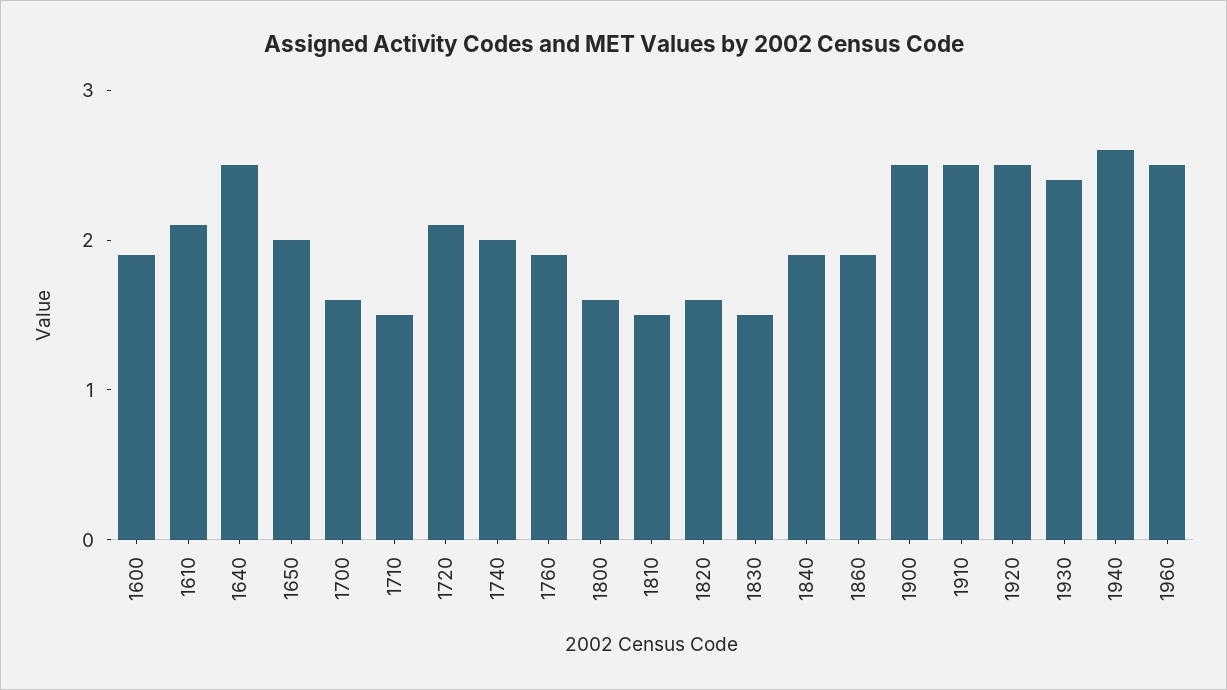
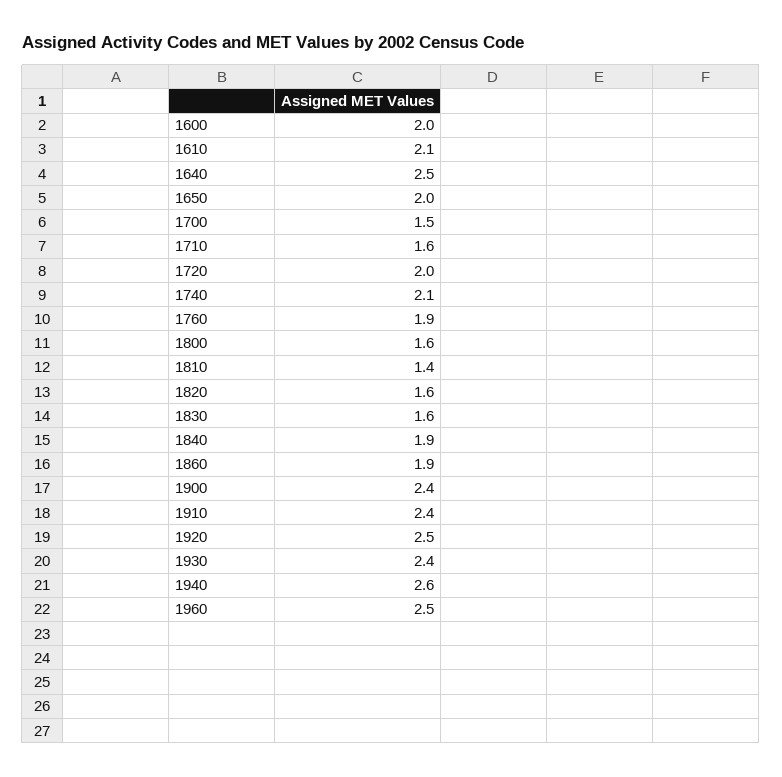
1600: 1.9 -> 2
1700: 1.6 -> 1.5
1710: 1.5 -> 1.6
1720: 2.1 -> 2
1740: 2 -> 2.1
1810: 1.5 -> 1.4
1830: 1.5 -> 1.6
1900: 2.5 -> 2.4
1910: 2.5 -> 2.4

